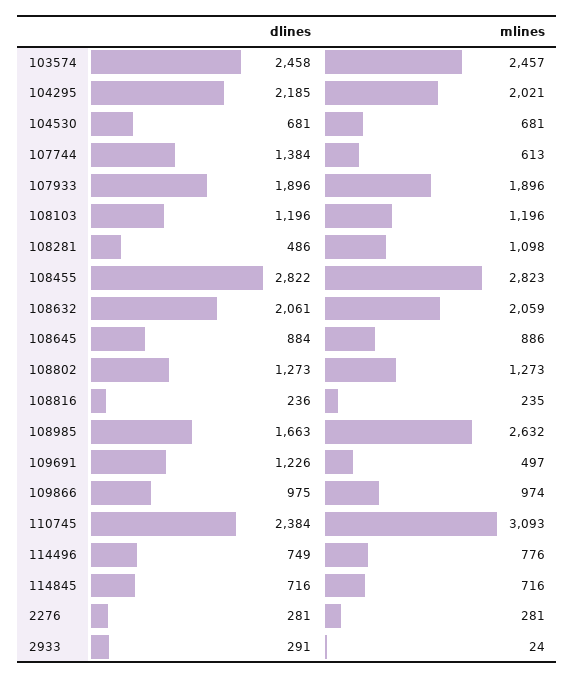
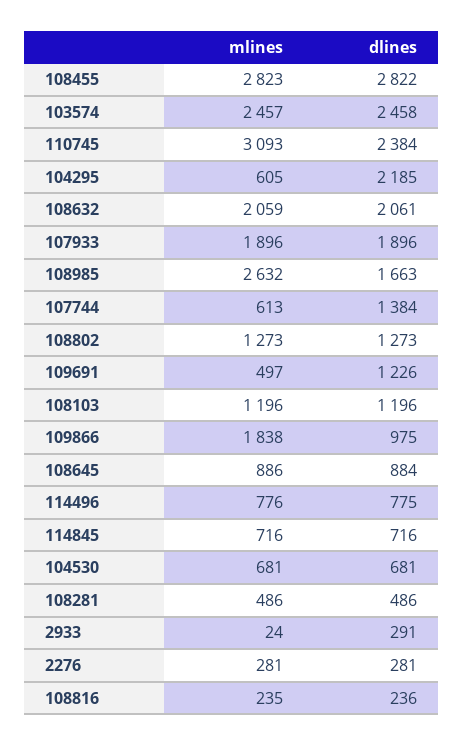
mlines, 104295: 2021 -> 605
mlines, 108281: 1098 -> 486
mlines, 109866: 974 -> 1838
dlines, 114496: 749 -> 775

